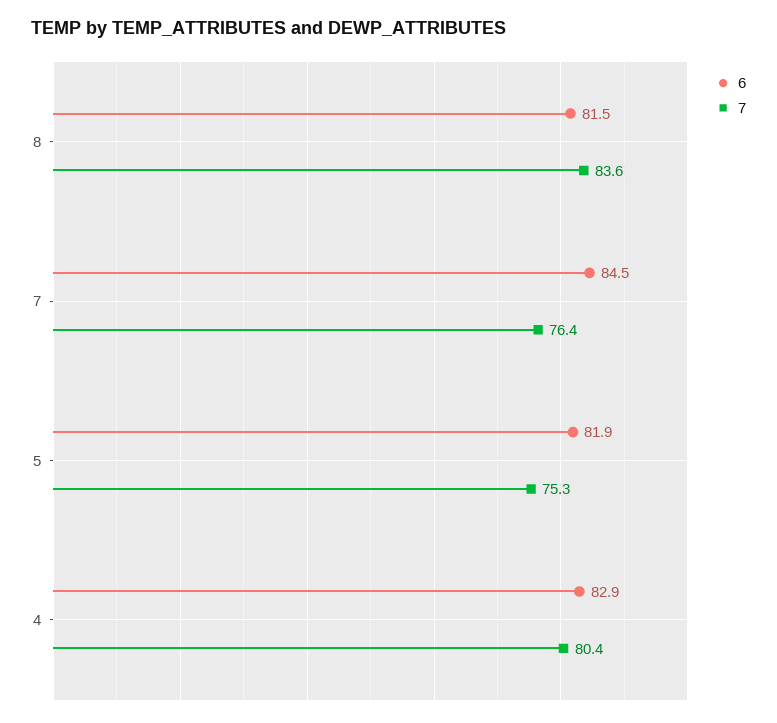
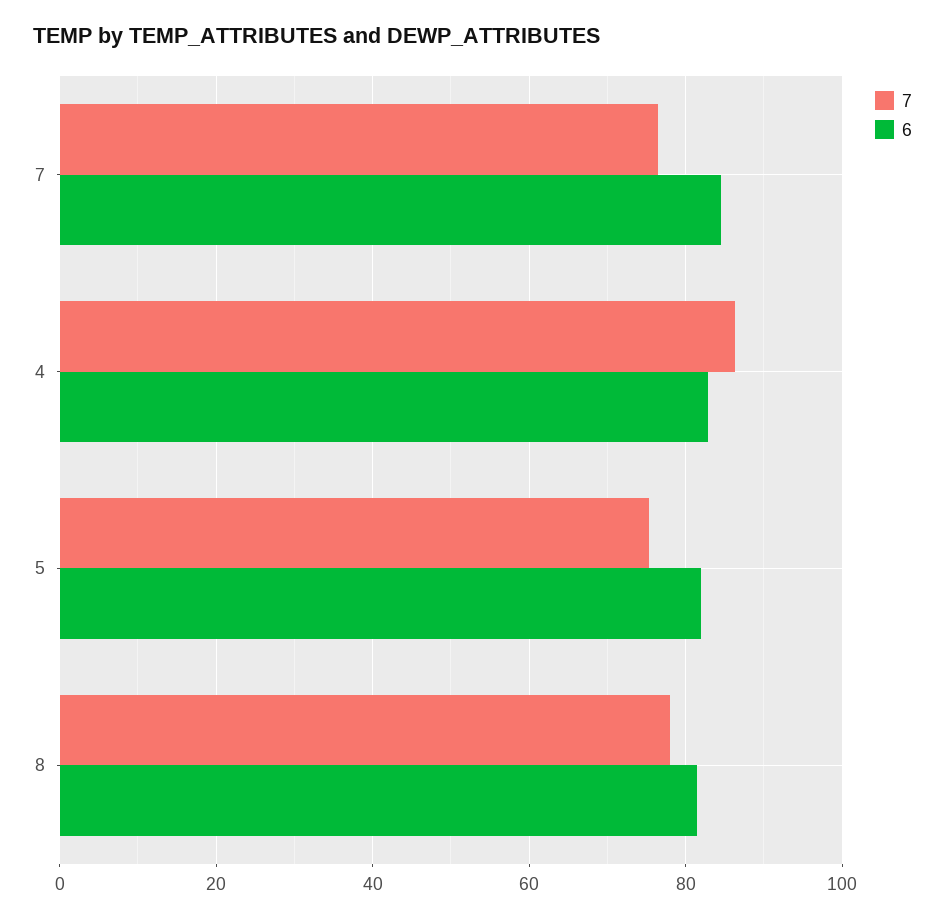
7, 8: 83.6 -> 78
7, 4: 80.4 -> 86

